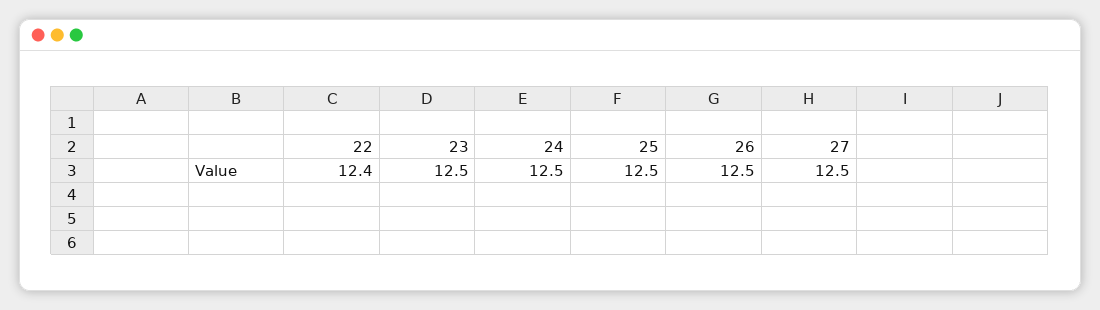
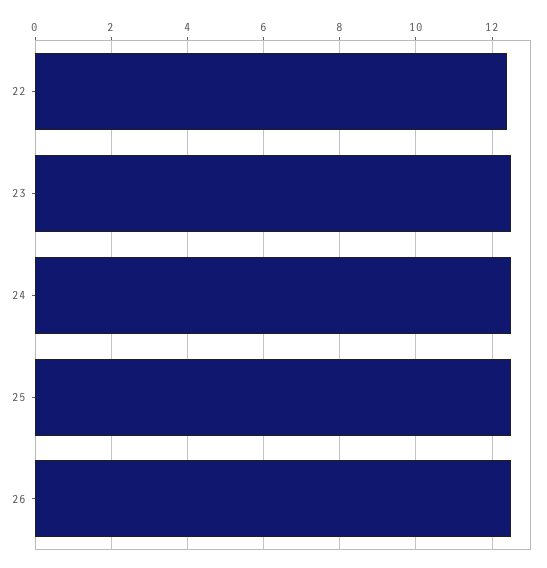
27: 12.5 -> none

